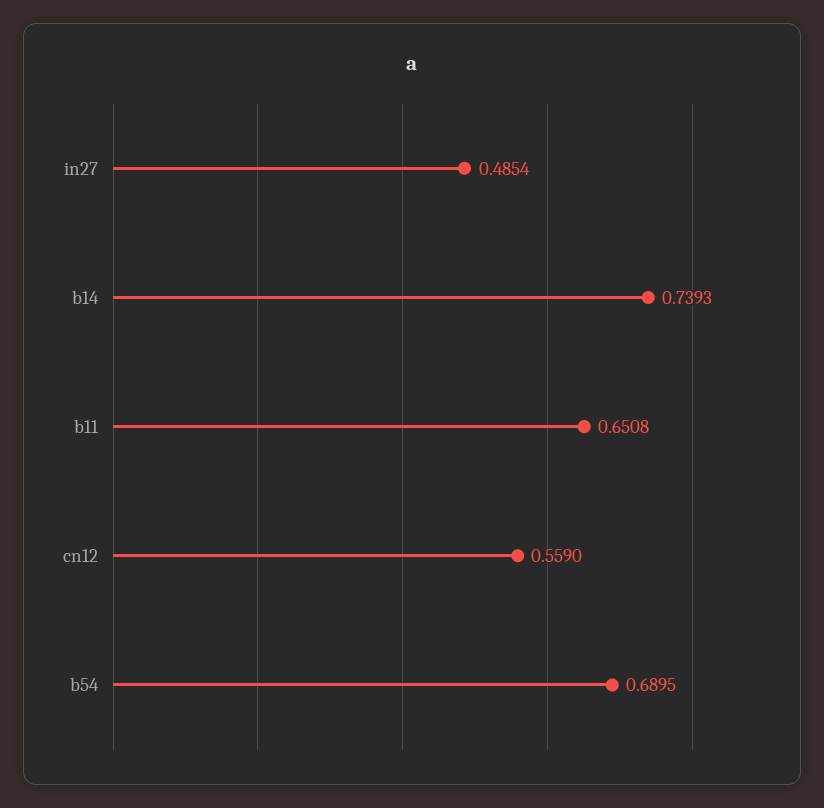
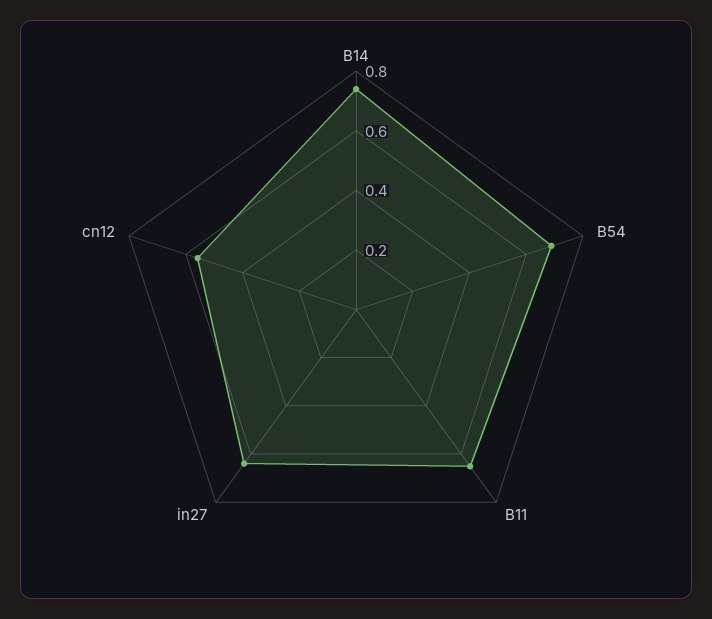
in27: 0.4854 -> 0.65

